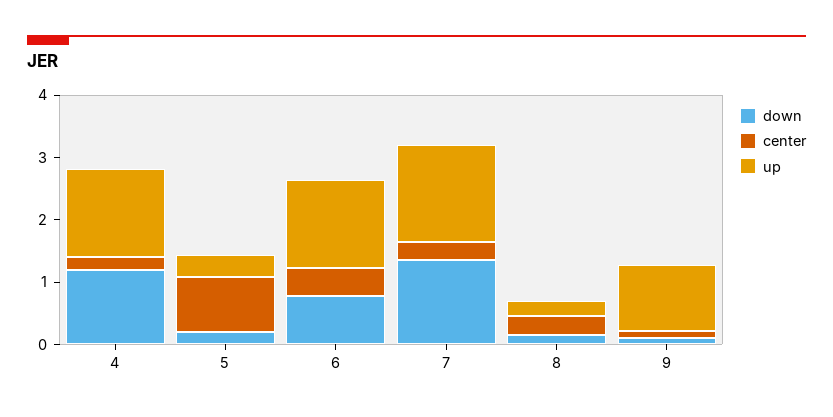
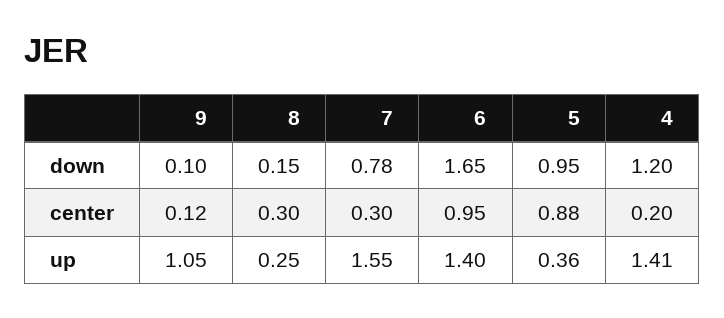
down, 5: 0.2 -> 0.95
down, 6: 0.8 -> 1.65
center, 6: 0.4 -> 0.95
down, 7: 1.4 -> 0.78

